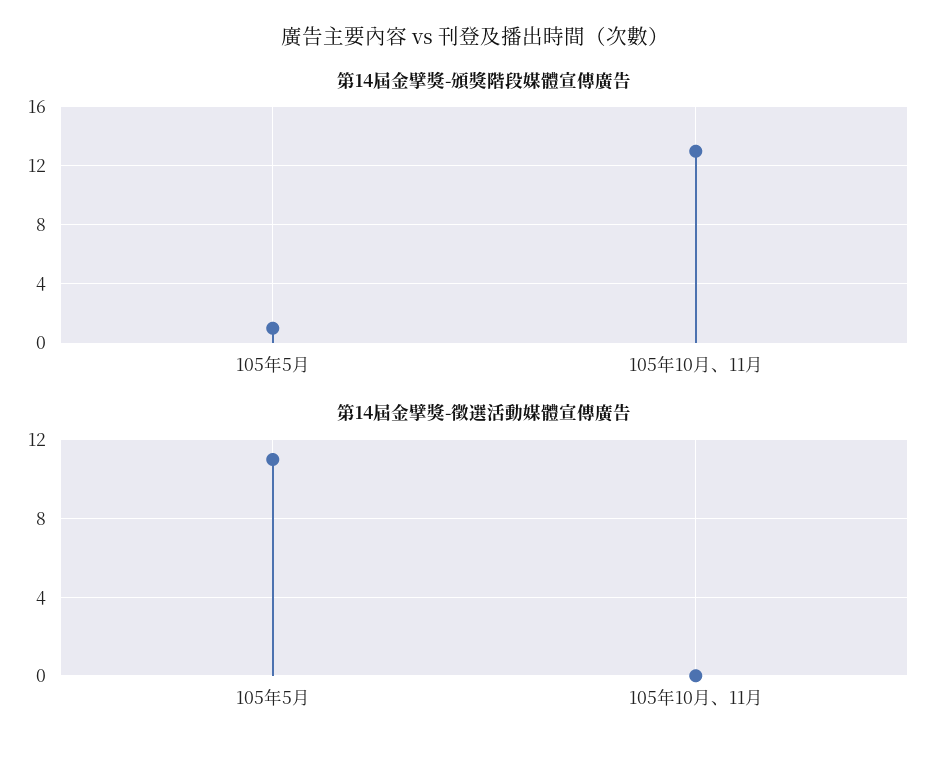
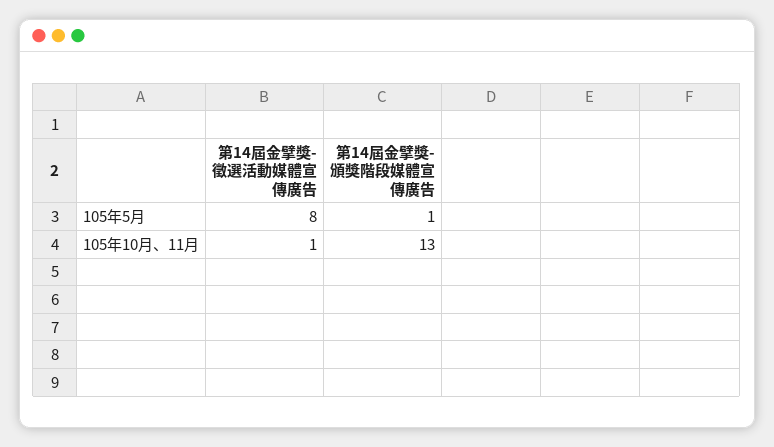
第14屆金擘獎-徵選活動媒體宣傳廣告, 105年5月: 11 -> 8
第14屆金擘獎-徵選活動媒體宣傳廣告, 105年10月、11月: 0 -> 1

